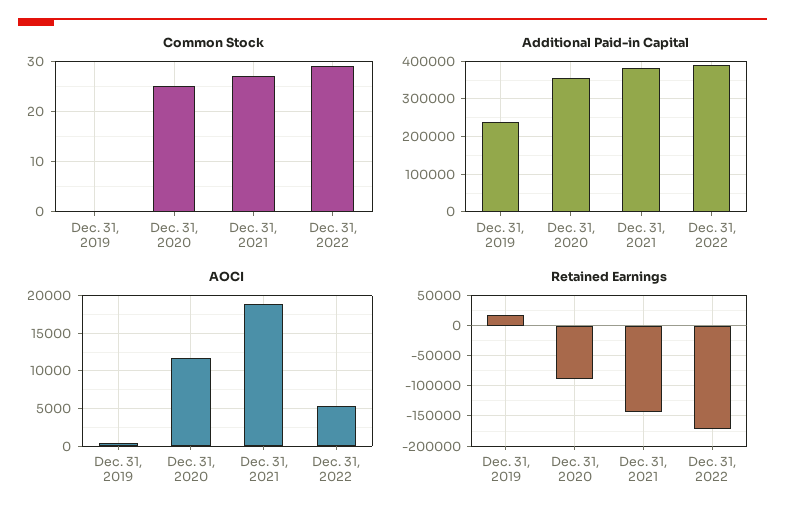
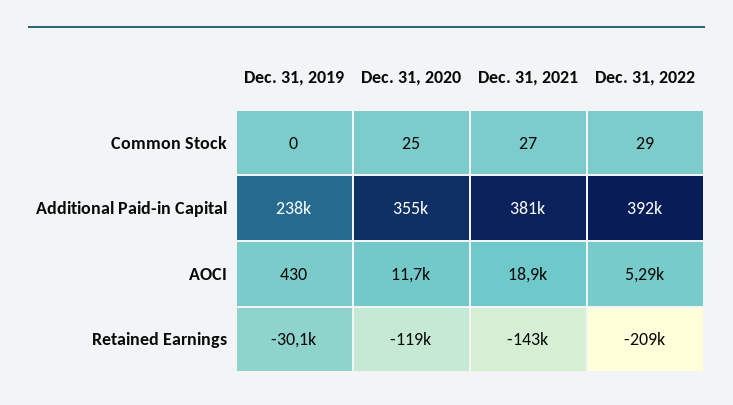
Retained Earnings, Dec. 31, 2019: 20000 -> -30100
Retained Earnings, Dec. 31, 2020: -90000 -> -119000
Retained Earnings, Dec. 31, 2022: -170000 -> -209000

